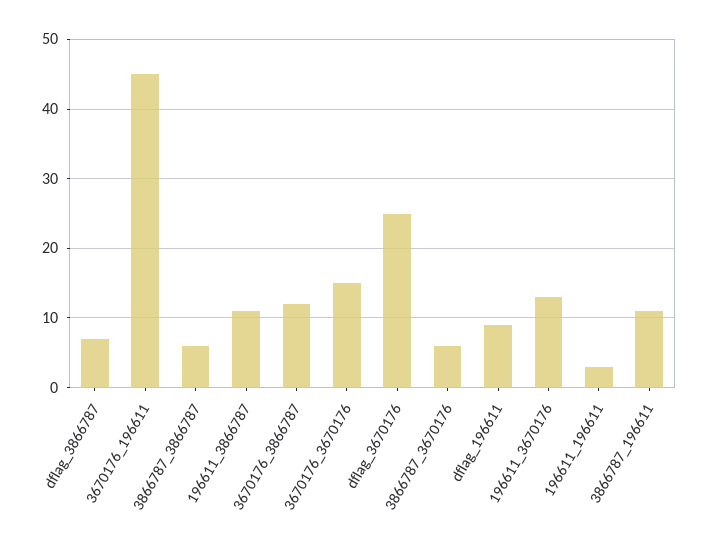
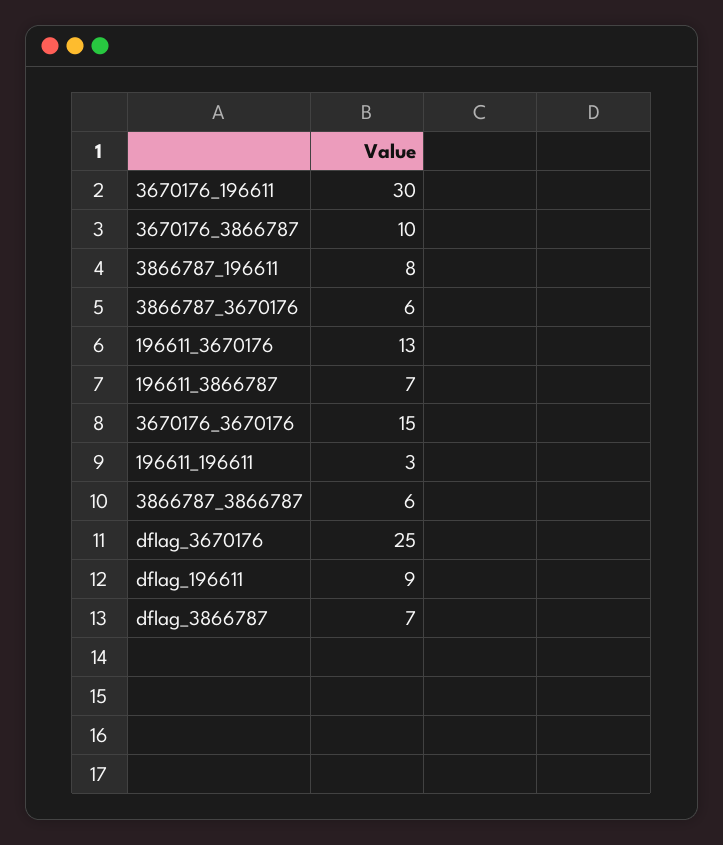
3670176_196611: 45 -> 30
196611_3866787: 11 -> 7
3670176_3866787: 12 -> 10
3866787_196611: 11 -> 8

